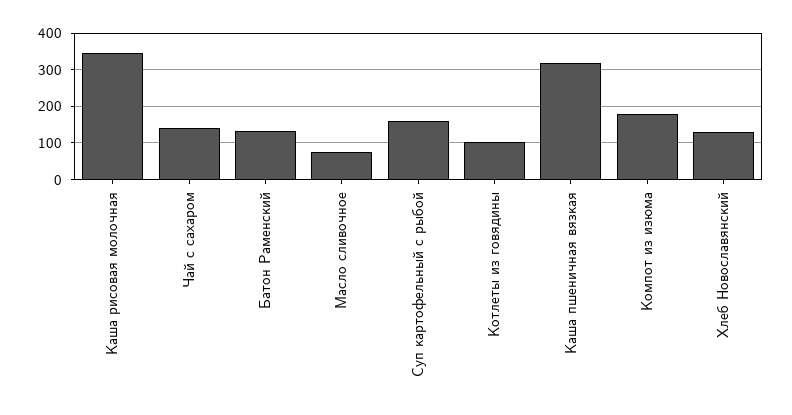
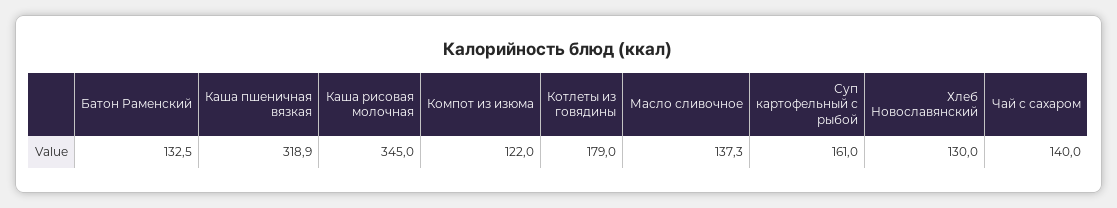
Масло сливочное: 80 -> 137.3
Котлеты из говядины: 100 -> 179
Компот из изюма: 180 -> 122

